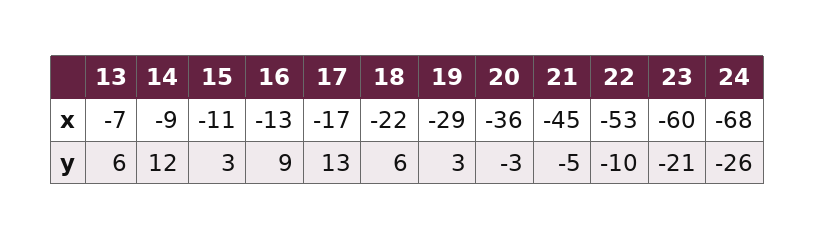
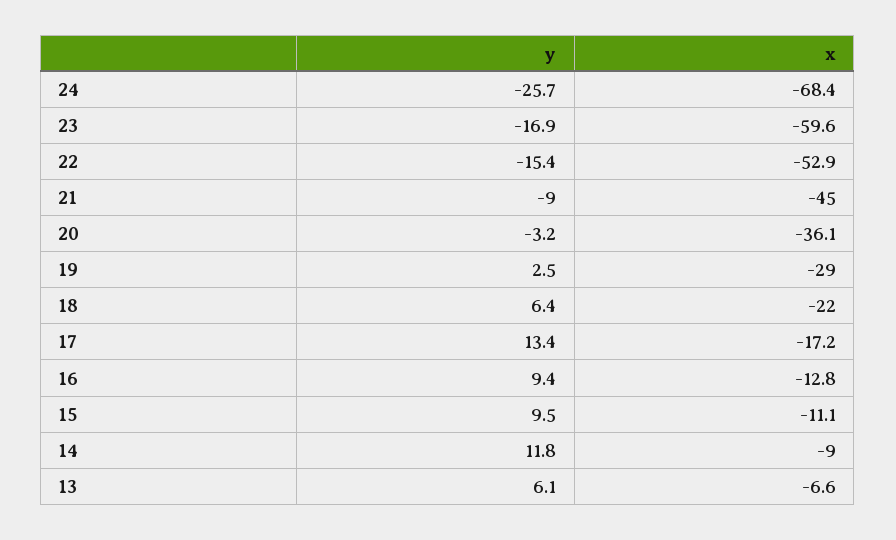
15, y: 3 -> 9.5
21, y: -5 -> -9
22, y: -10 -> -15.4
23, y: -21 -> -16.9

